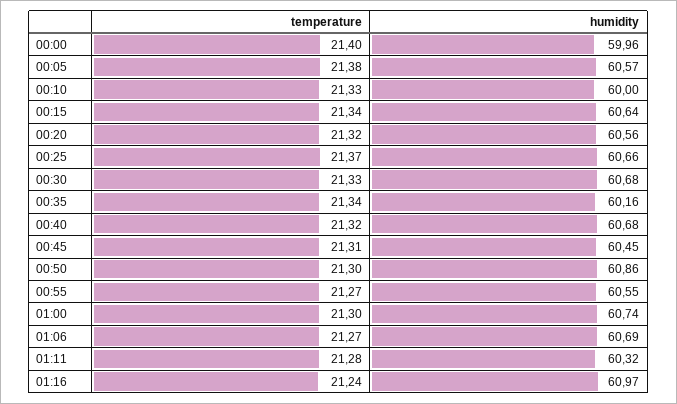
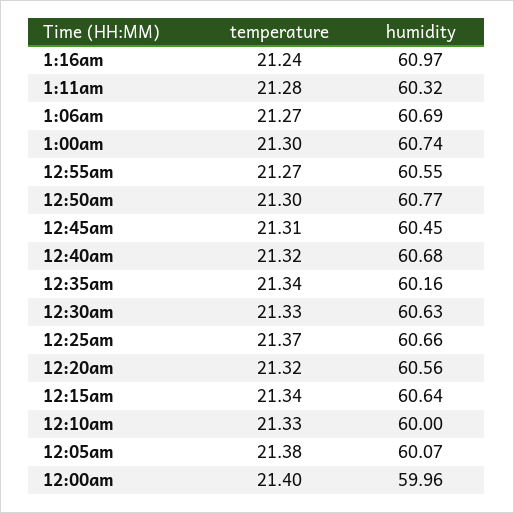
humidity, 00:05: 60.57 -> 60.07
humidity, 00:30: 60.68 -> 60.63
humidity, 00:50: 60.86 -> 60.77

